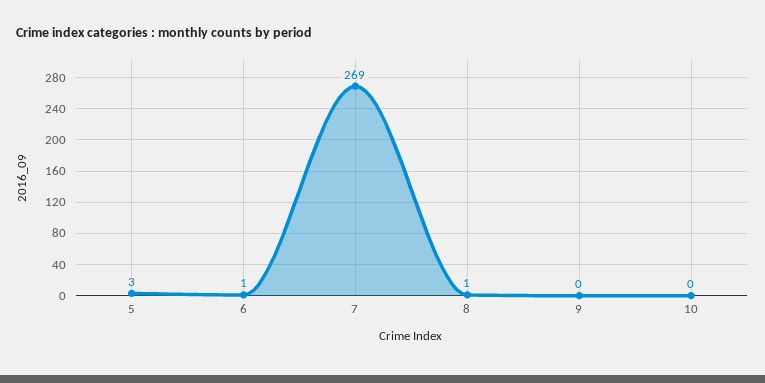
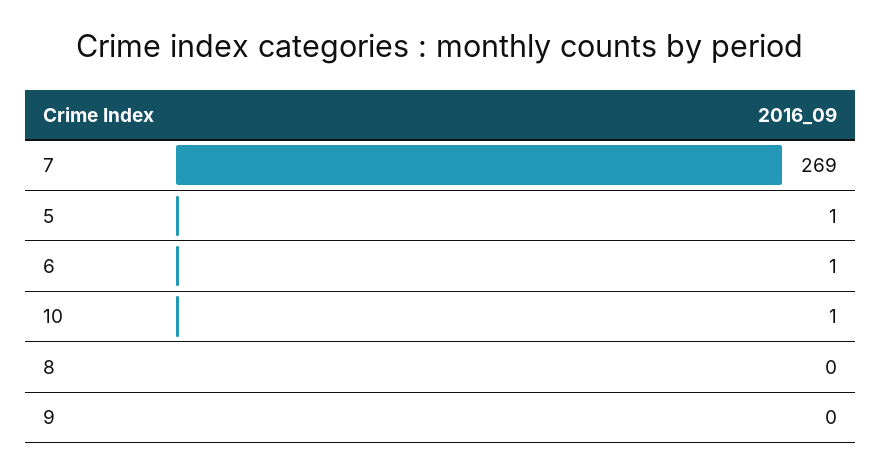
5: 3 -> 1
8: 1 -> 0
10: 0 -> 1

